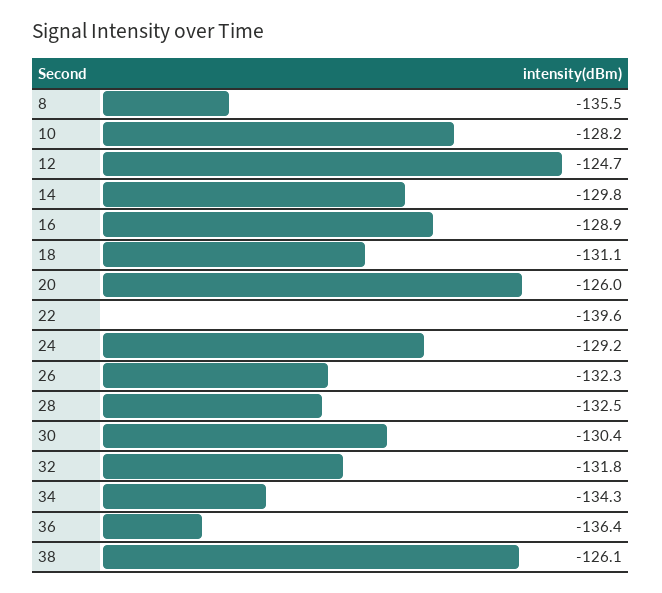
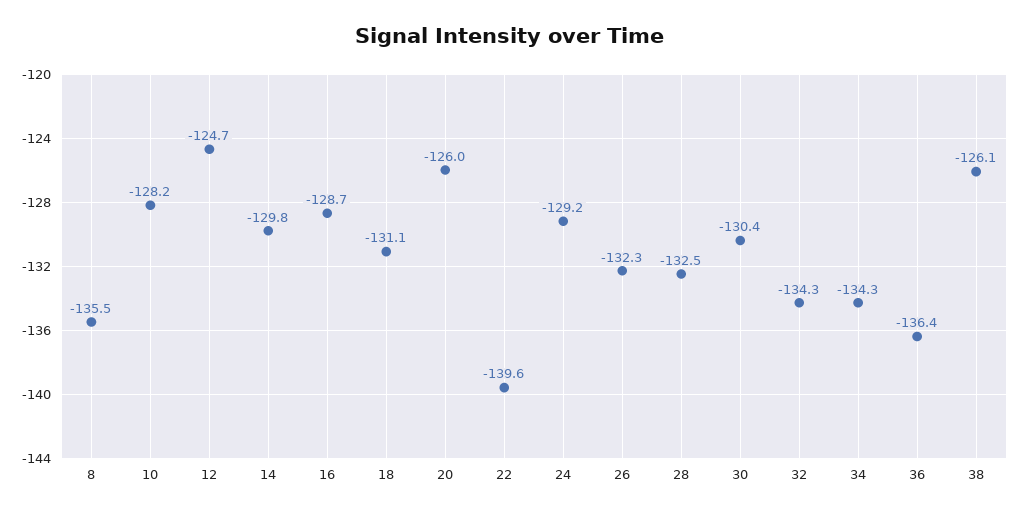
16: -128.9 -> -128.7
32: -131.8 -> -134.3

